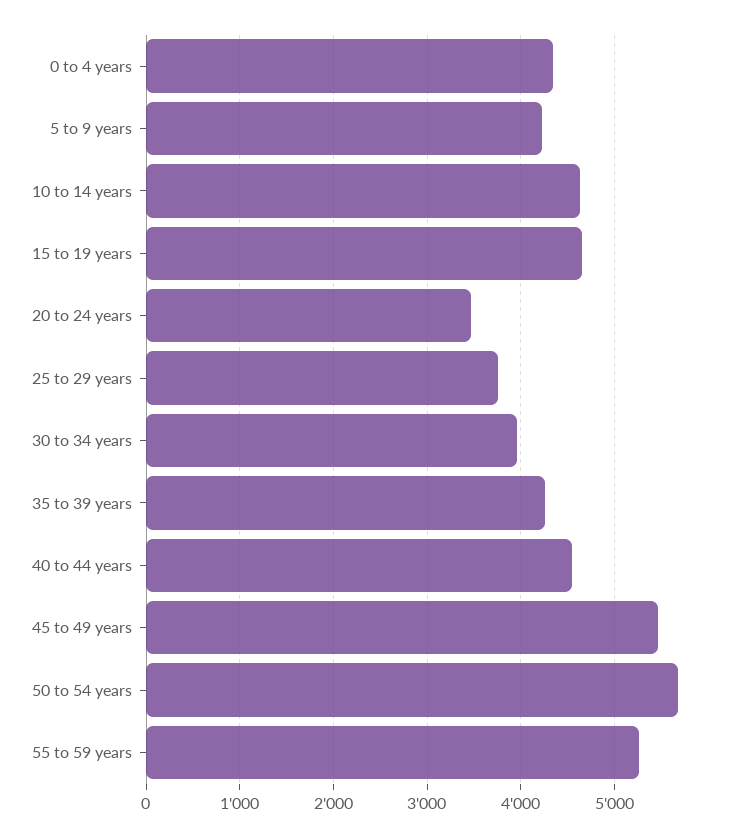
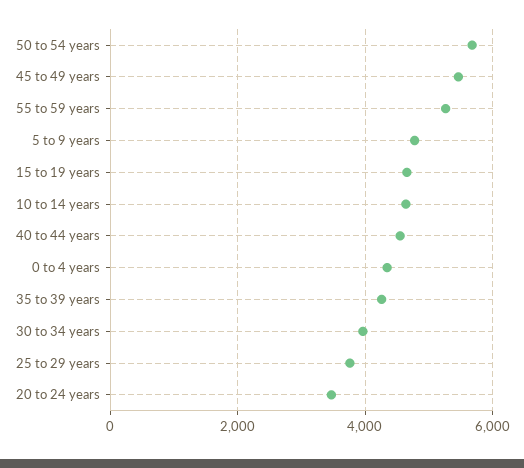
5 to 9 years: 4200 -> 4800

